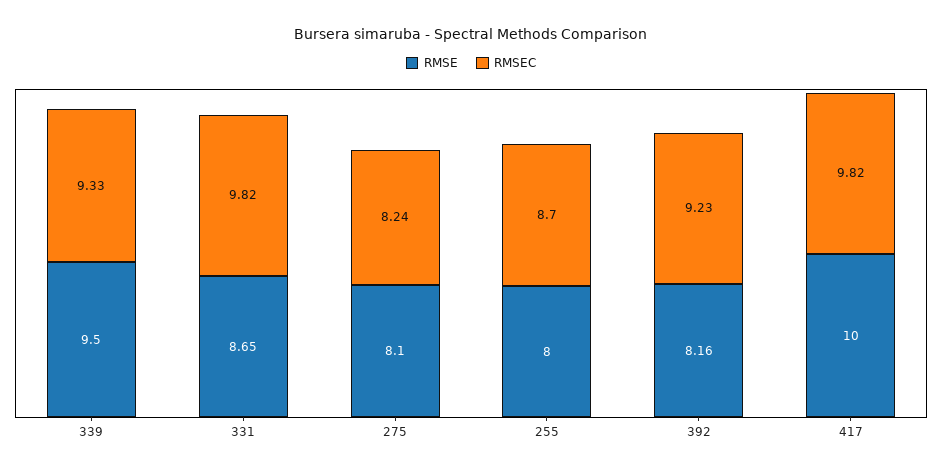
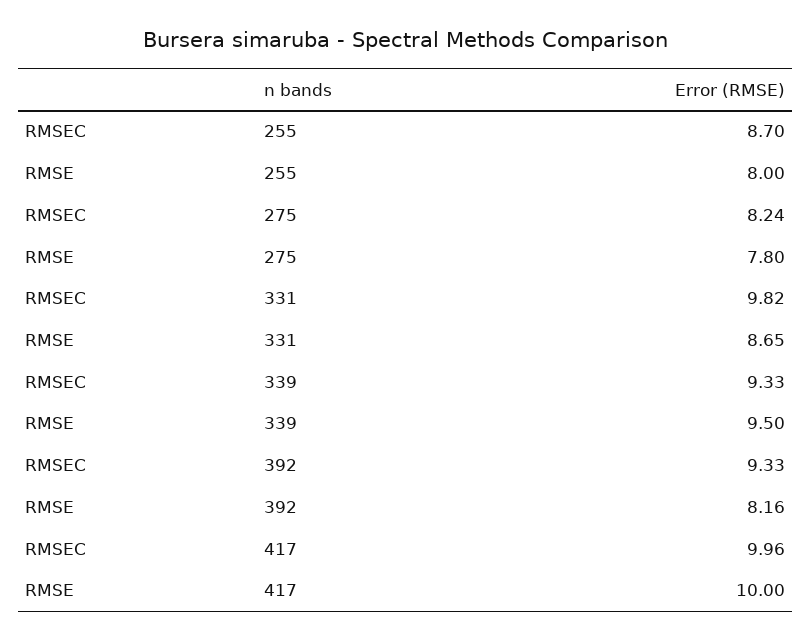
RMSE, 275: 8.1 -> 7.8
RMSEC, 392: 9.23 -> 9.33
RMSEC, 417: 9.82 -> 9.96

